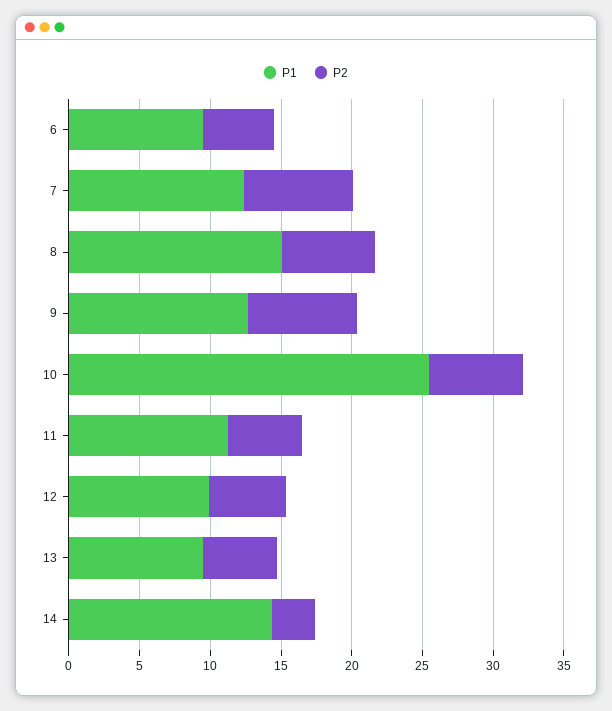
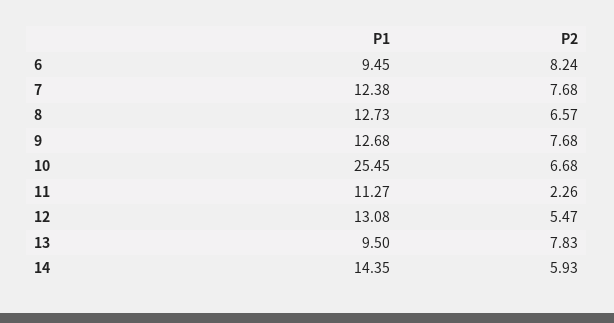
P2, 6: 5 -> 8.24
P1, 8: 15 -> 12.73
P2, 11: 5 -> 2.26
P1, 12: 10 -> 13.08
P2, 13: 5 -> 7.83
P2, 14: 3 -> 5.93

